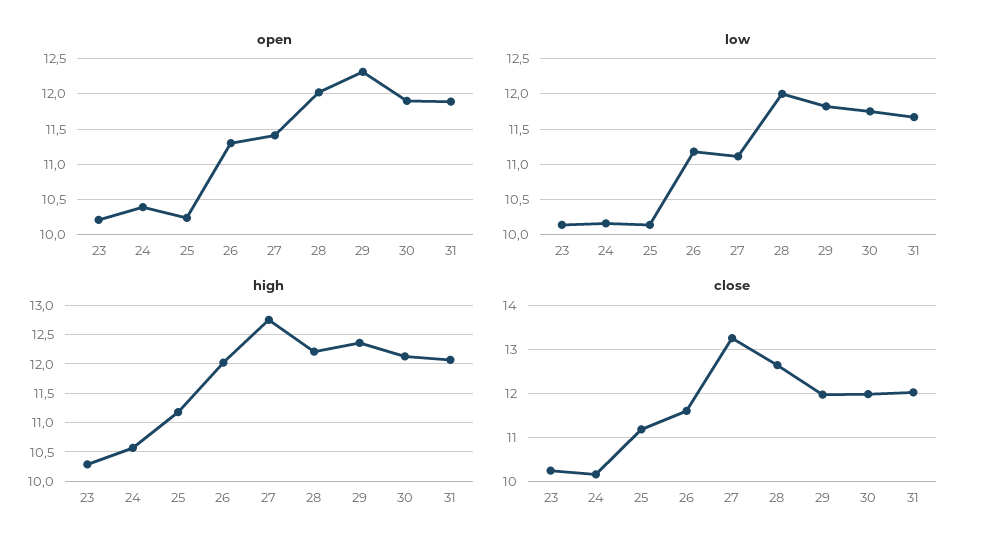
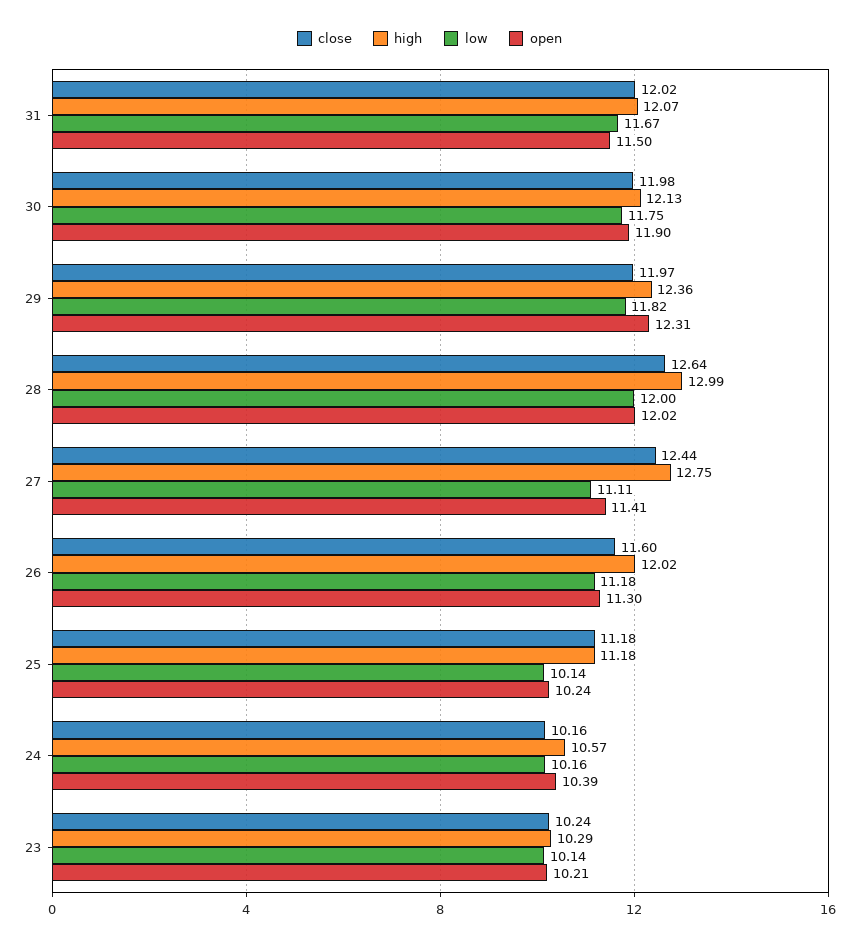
open, 31: 11.9 -> 11.5
high, 28: 12.25 -> 12.99
close, 27: 13.2 -> 12.44

